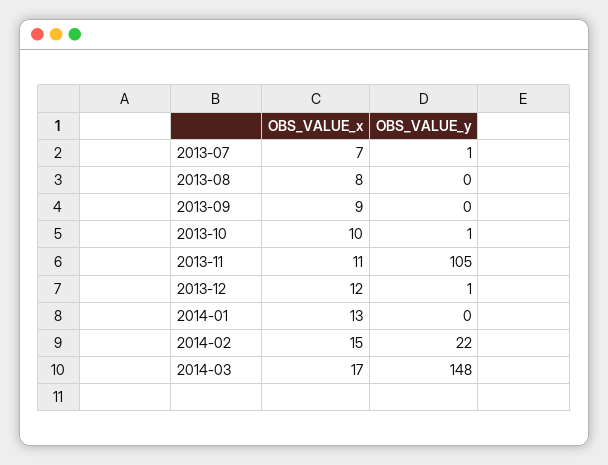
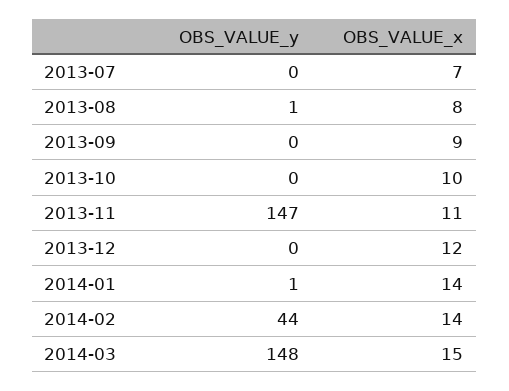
OBS_VALUE_y, 2013-07: 1 -> 0
OBS_VALUE_y, 2013-08: 0 -> 1
OBS_VALUE_y, 2013-10: 1 -> 0
OBS_VALUE_y, 2013-11: 105 -> 147
OBS_VALUE_y, 2013-12: 1 -> 0
OBS_VALUE_x, 2014-01: 13 -> 14
OBS_VALUE_y, 2014-01: 0 -> 1
OBS_VALUE_x, 2014-02: 15 -> 14
OBS_VALUE_y, 2014-02: 22 -> 44
OBS_VALUE_x, 2014-03: 17 -> 15

